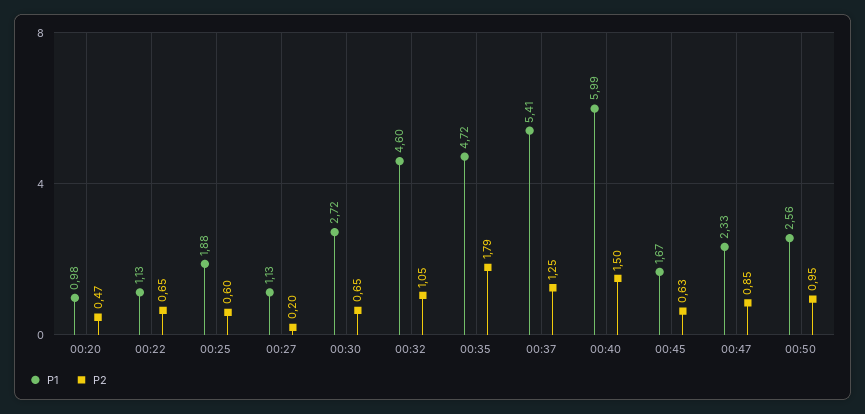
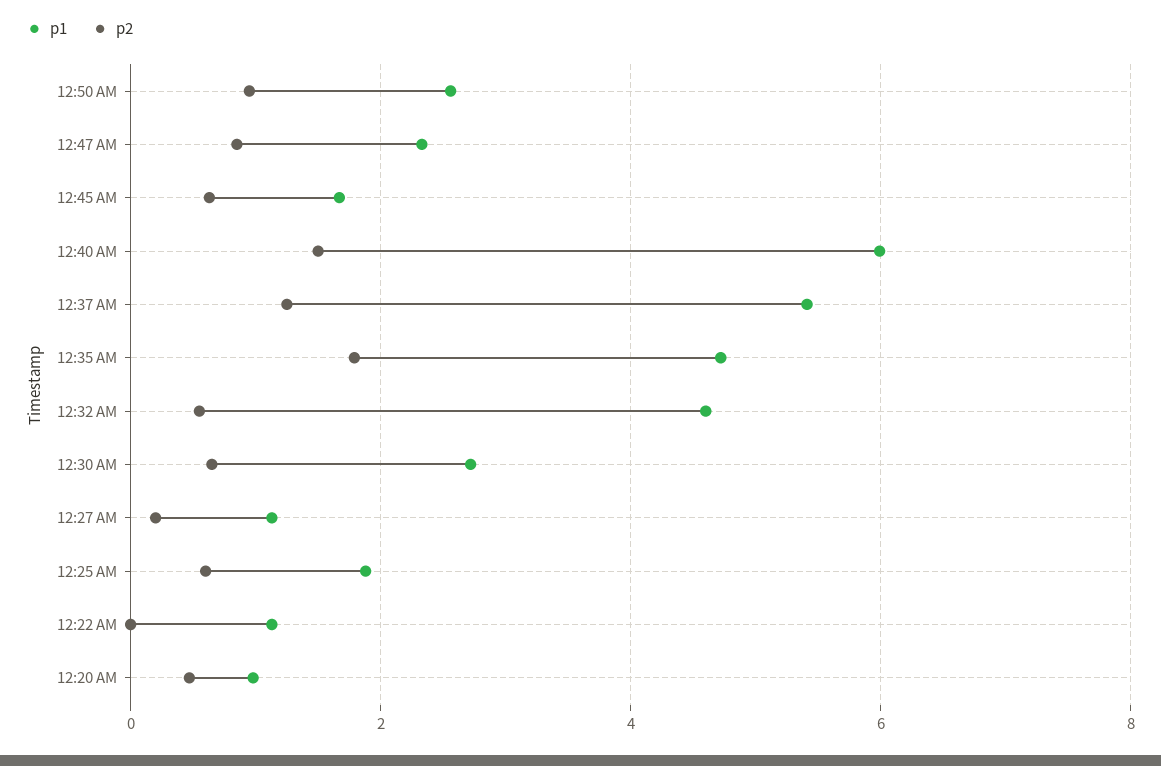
P2, 00:22: 0.65 -> 0
P2, 00:32: 1.05 -> 0.6

